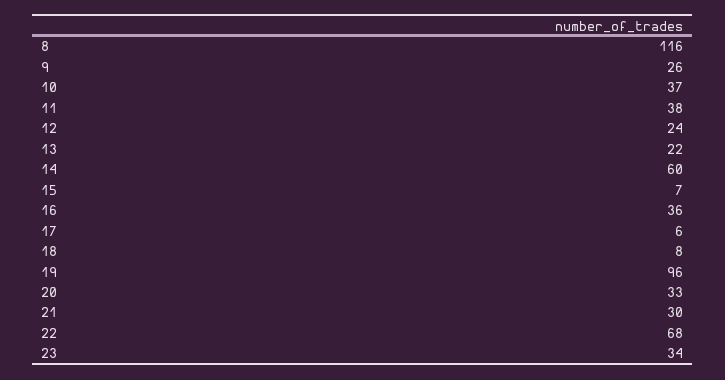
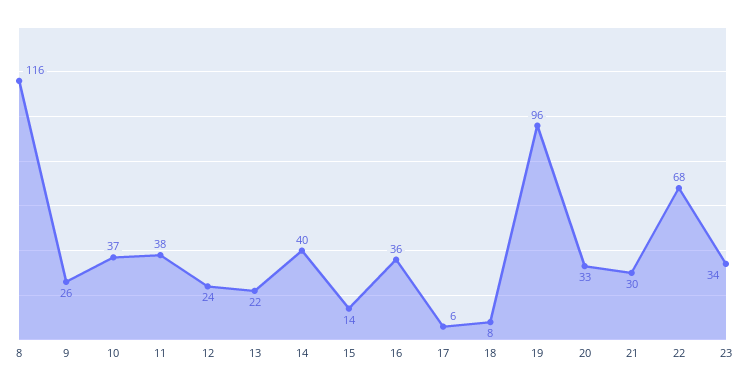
14: 60 -> 40
15: 7 -> 14

